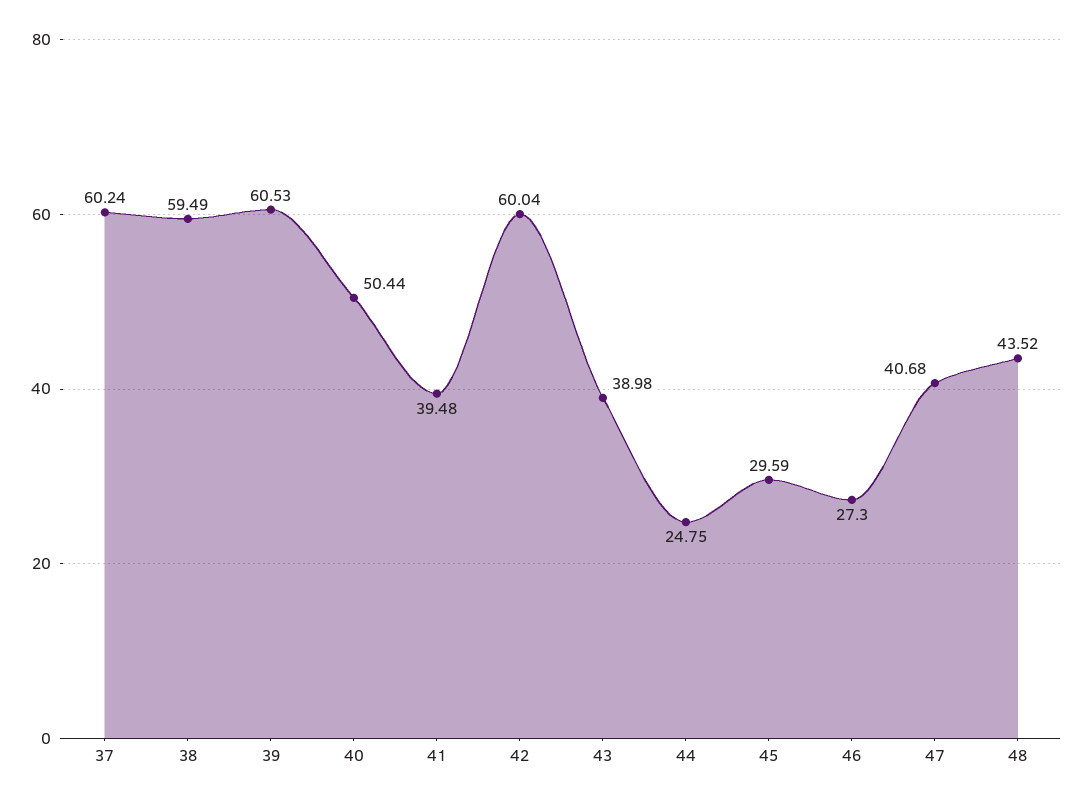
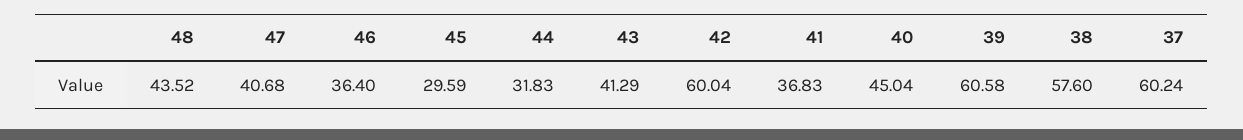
38: 59.49 -> 57.6
39: 60.53 -> 60.58
40: 50.44 -> 45.04
41: 39.48 -> 36.83
43: 38.98 -> 41.29
44: 24.75 -> 31.83
46: 27.3 -> 36.4

